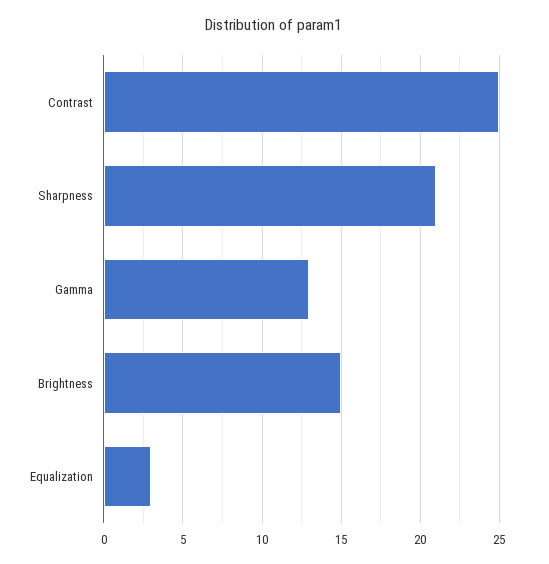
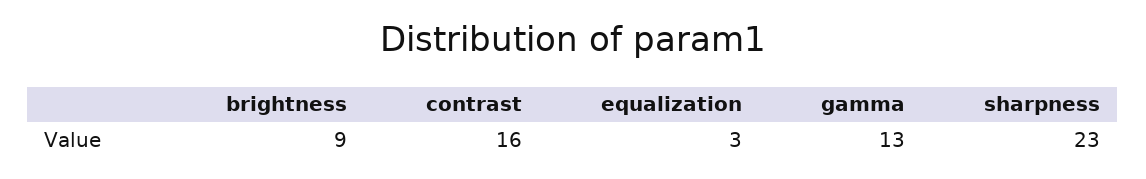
Contrast: 25 -> 16
Sharpness: 21 -> 23
Brightness: 15 -> 9

